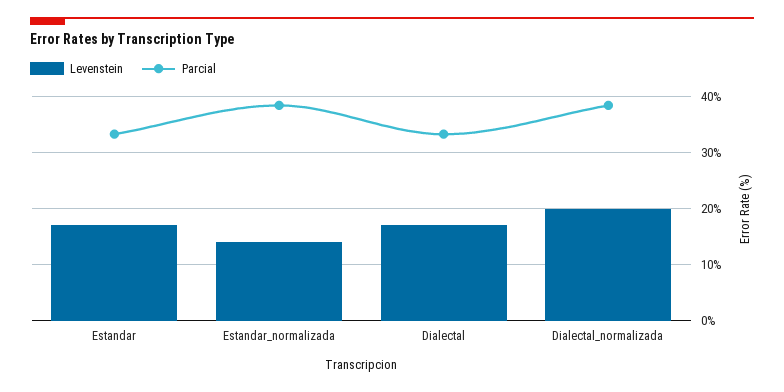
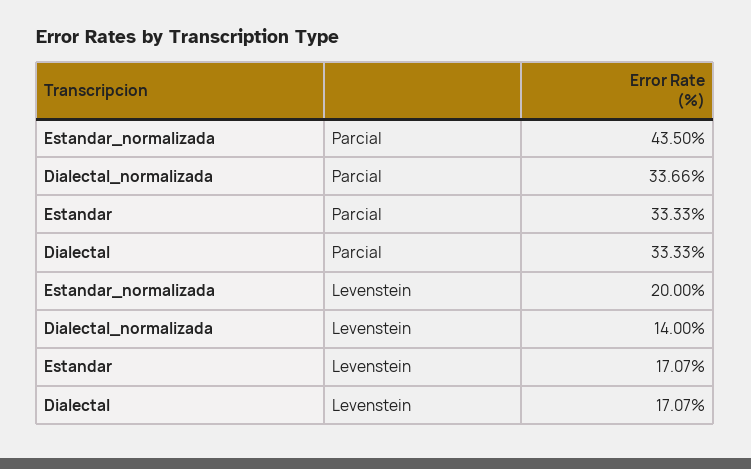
Levenstein, Estandar_normalizada: 14 -> 20
Parcial, Estandar_normalizada: 38 -> 43.5
Levenstein, Dialectal_normalizada: 20 -> 14
Parcial, Dialectal_normalizada: 38 -> 33.66

